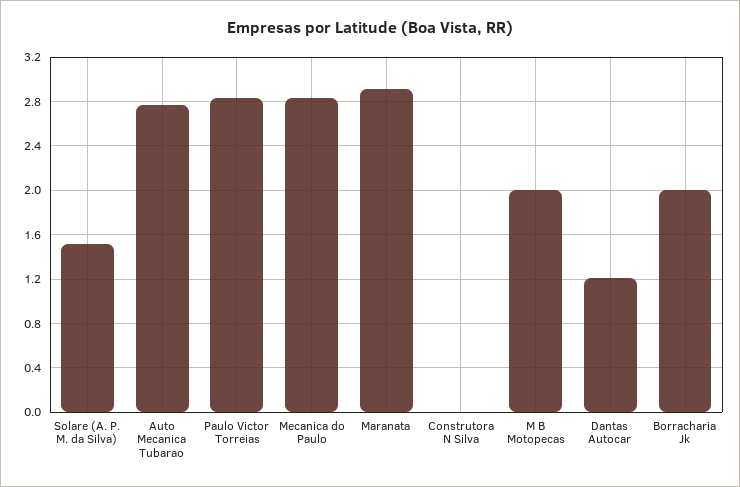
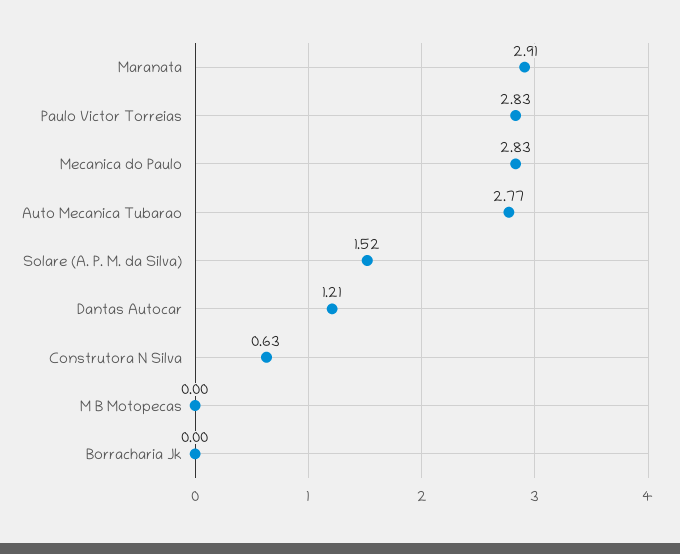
Construtora N Silva: 0 -> 0.63
M B Motopecas: 2 -> 0
Borracharia Jk: 2 -> 0

